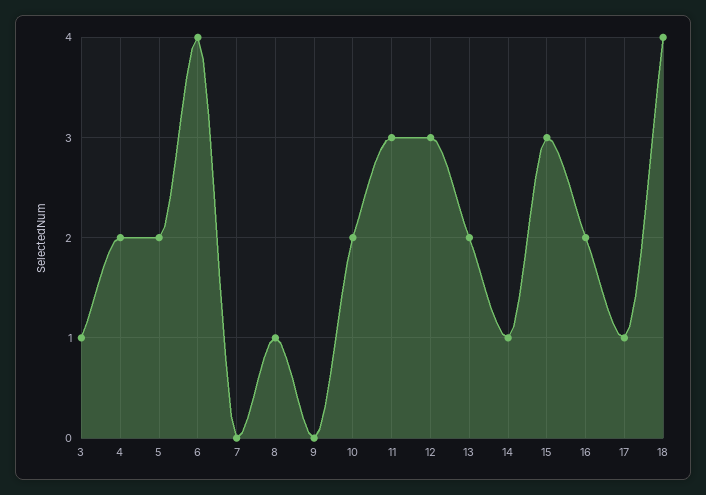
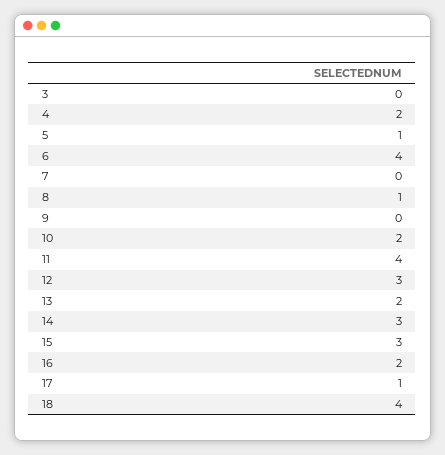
3: 1 -> 0
5: 2 -> 1
11: 3 -> 4
14: 1 -> 3

